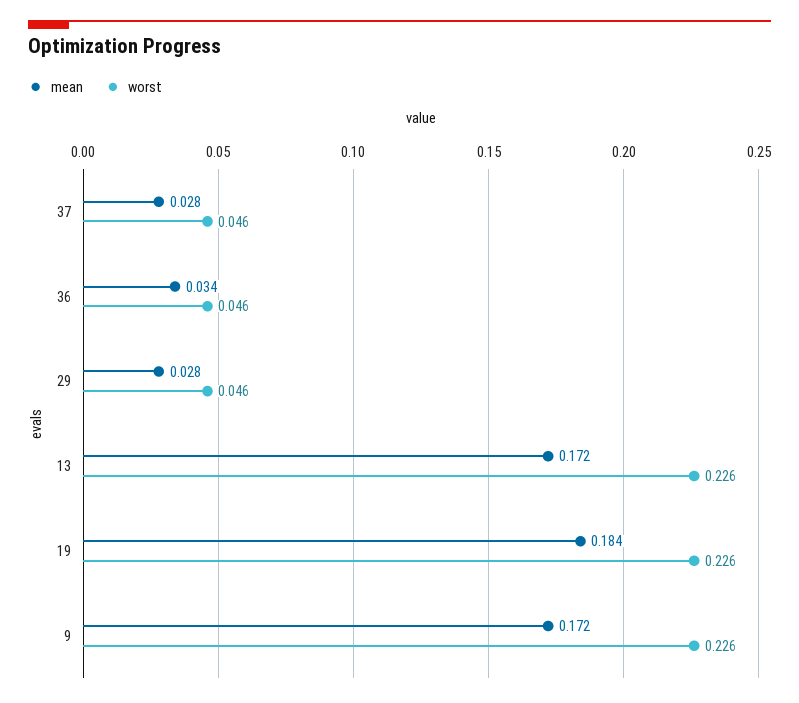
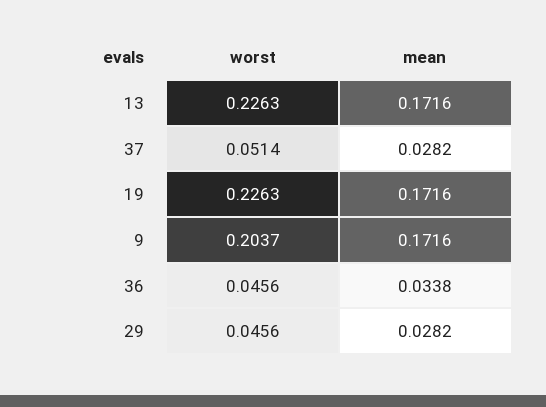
worst, 37: 0.046 -> 0.0514
mean, 19: 0.184 -> 0.1716
worst, 9: 0.226 -> 0.2037

